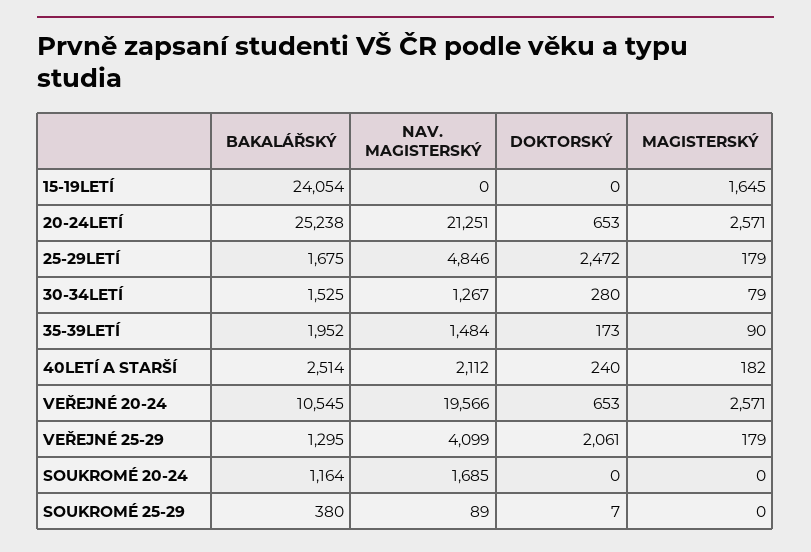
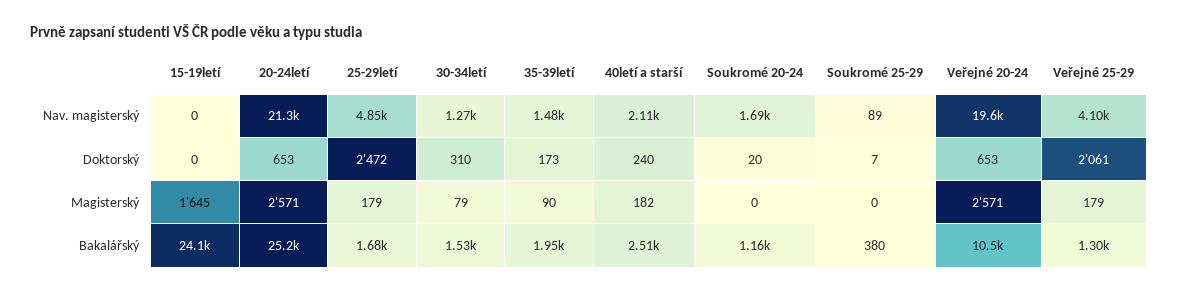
DOKTORSKÝ, 30-34LETÍ: 280 -> 310
DOKTORSKÝ, SOUKROMÉ 20-24: 0 -> 20

